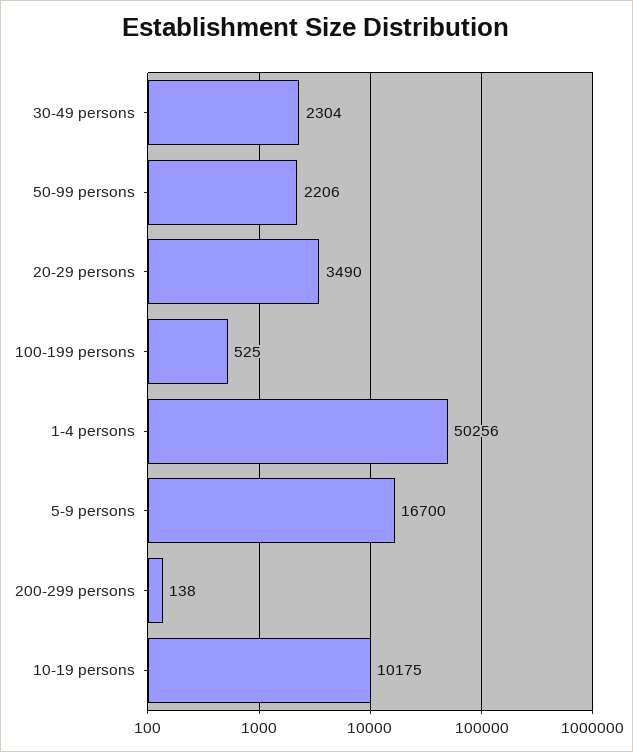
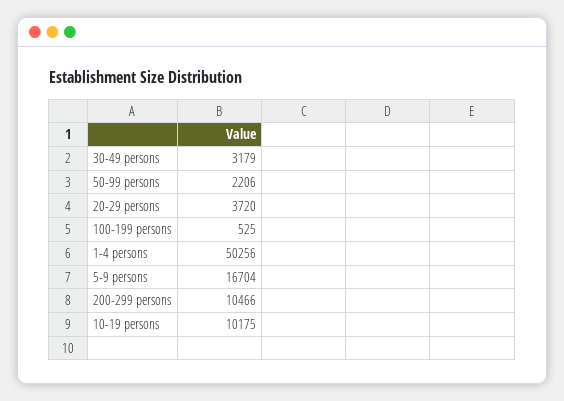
30-49 persons: 2304 -> 3179
20-29 persons: 3490 -> 3720
5-9 persons: 16700 -> 16704
200-299 persons: 138 -> 10466

